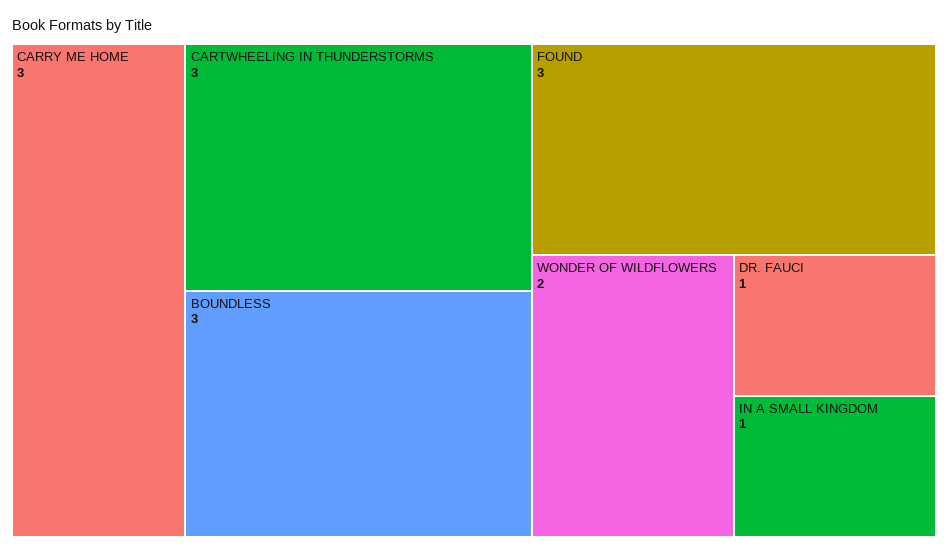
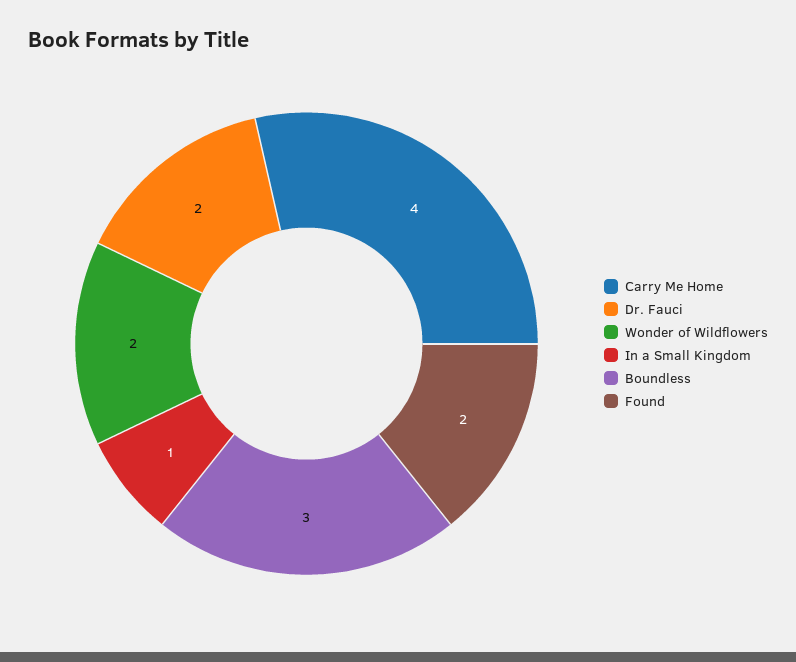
CARRY ME HOME: 3 -> 4
CARTWHEELING IN THUNDERSTORMS: 3 -> none
FOUND: 3 -> 2
DR. FAUCI: 1 -> 2

